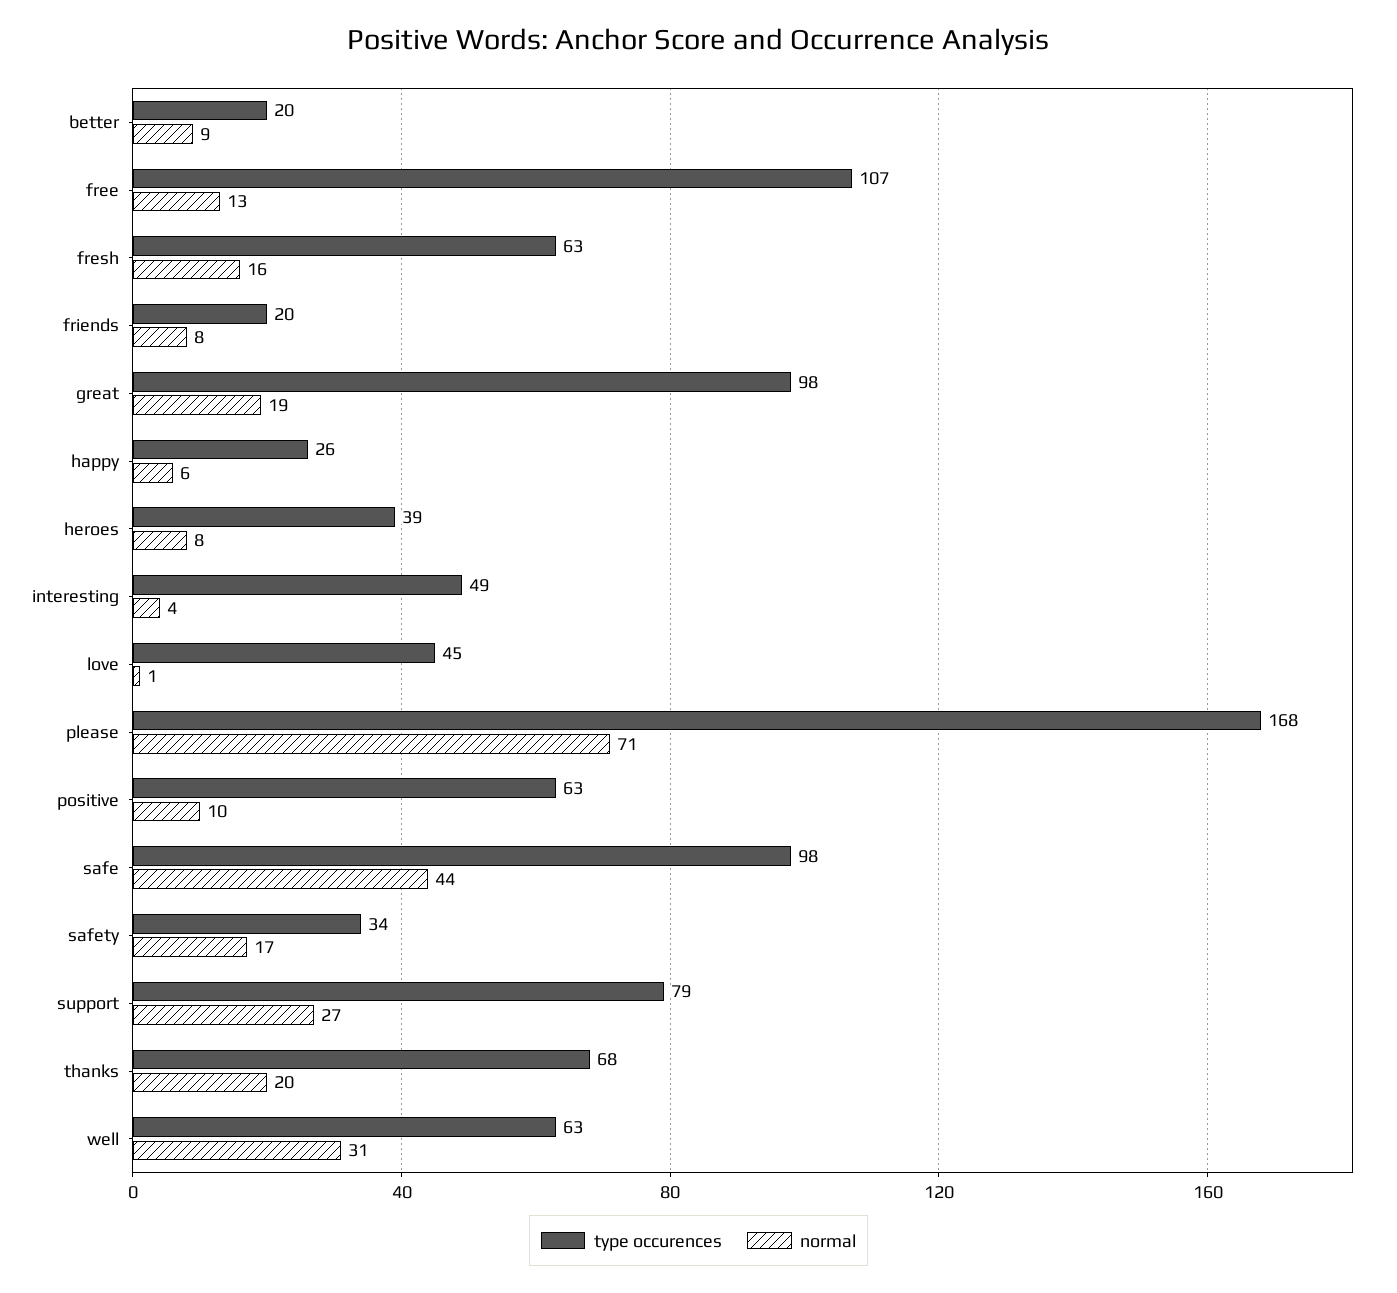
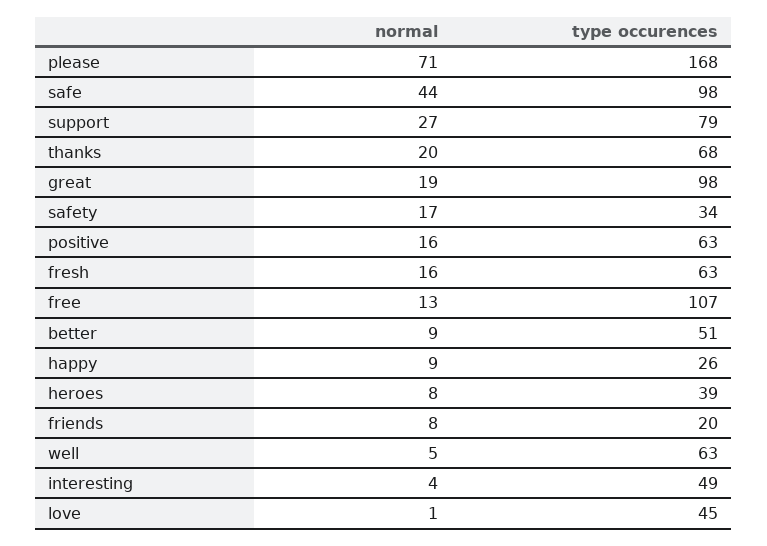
type occurences, better: 20 -> 51
normal, happy: 6 -> 9
normal, positive: 10 -> 16
normal, well: 31 -> 5

